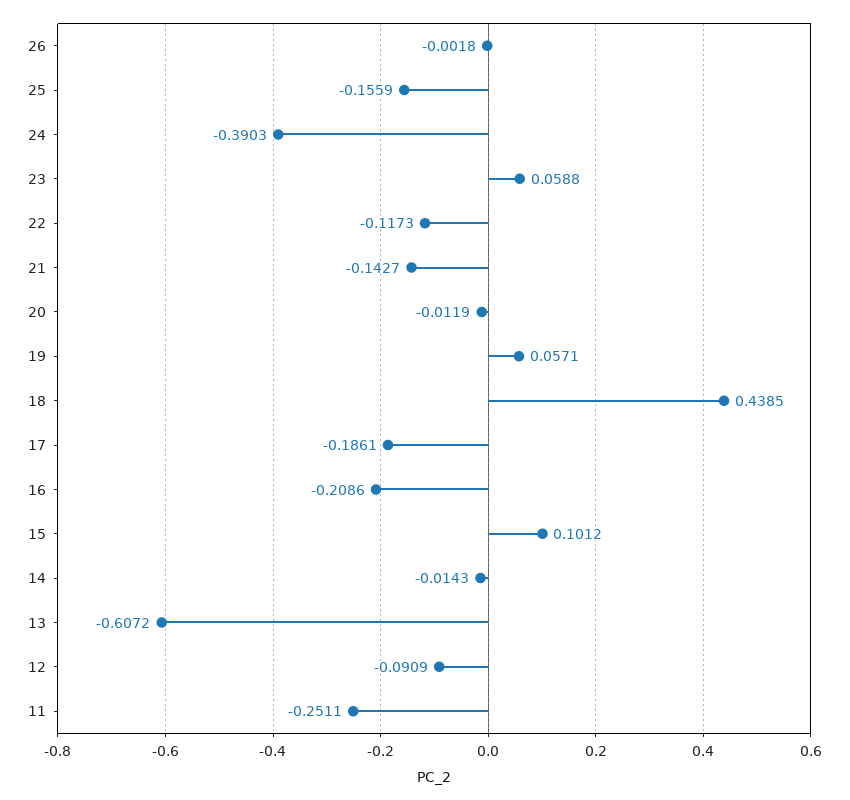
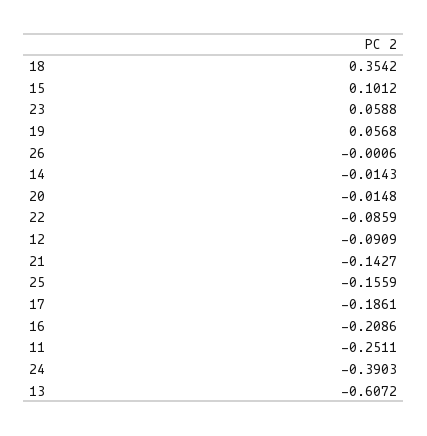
26: -0.0018 -> -0.0006
22: -0.1173 -> -0.0859
20: -0.0119 -> -0.0148
19: 0.0571 -> 0.0568
18: 0.4385 -> 0.3542

